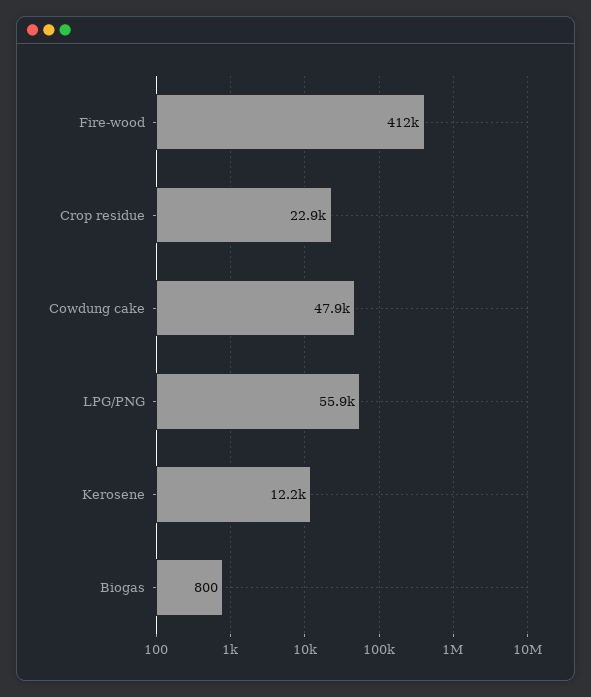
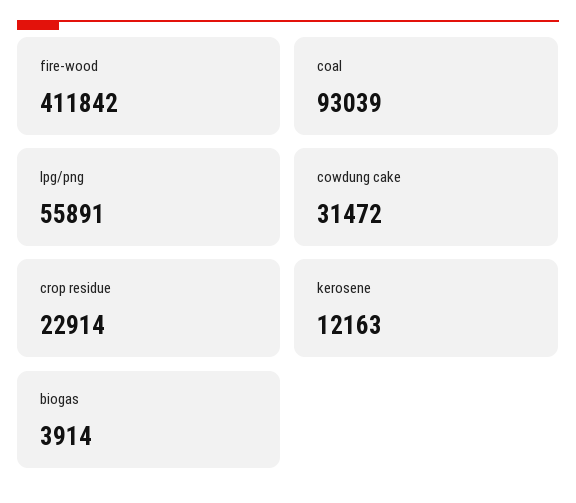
Cowdung cake: 47900 -> 31472
Biogas: 800 -> 3914
coal: none -> 93039

